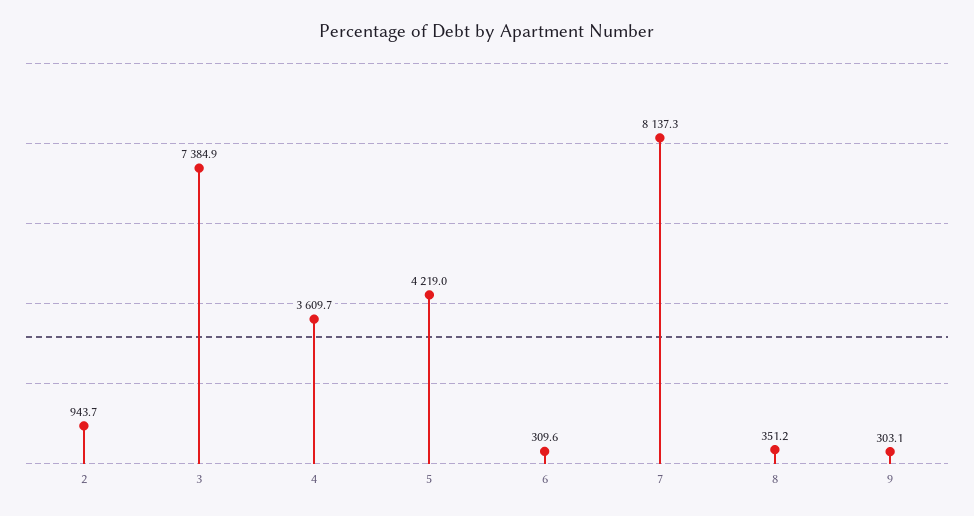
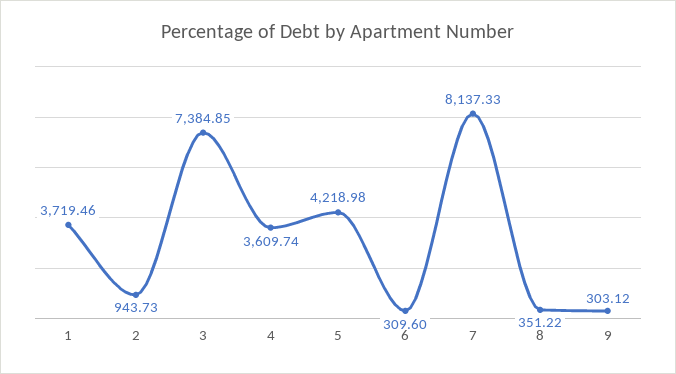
1: none -> 3719.46

